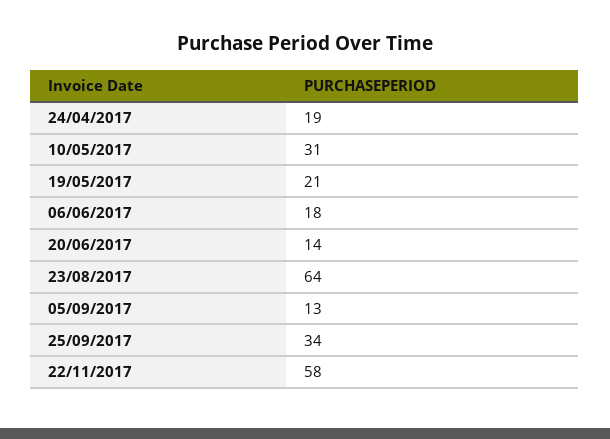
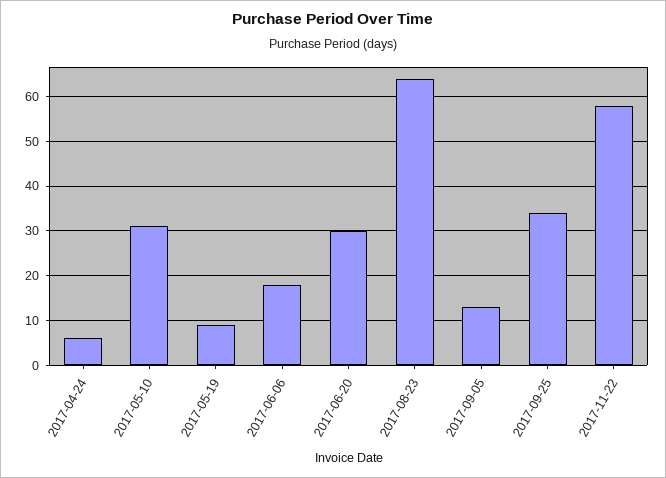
24/04/2017: 19 -> 5
19/05/2017: 21 -> 10
20/06/2017: 14 -> 30

